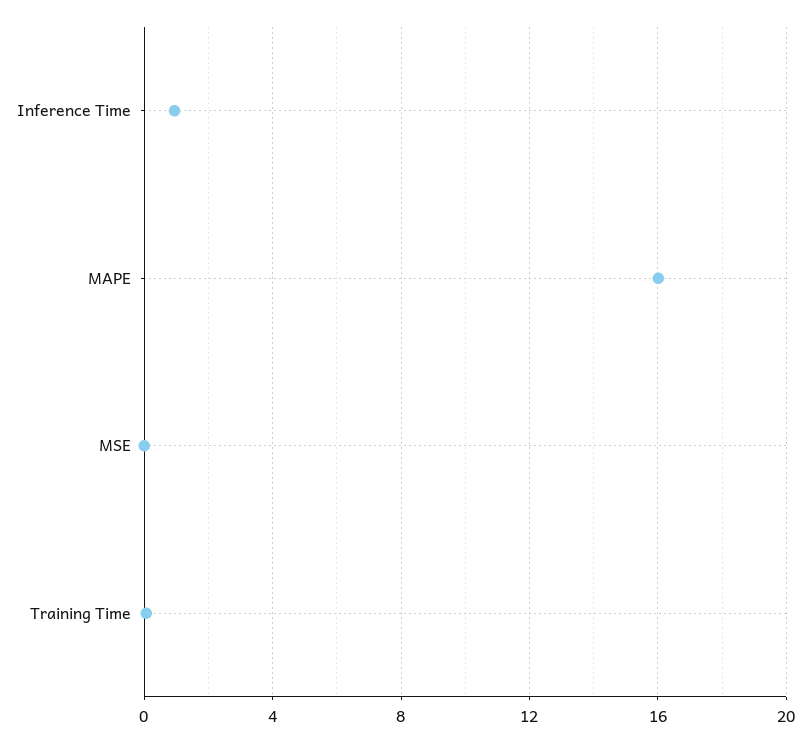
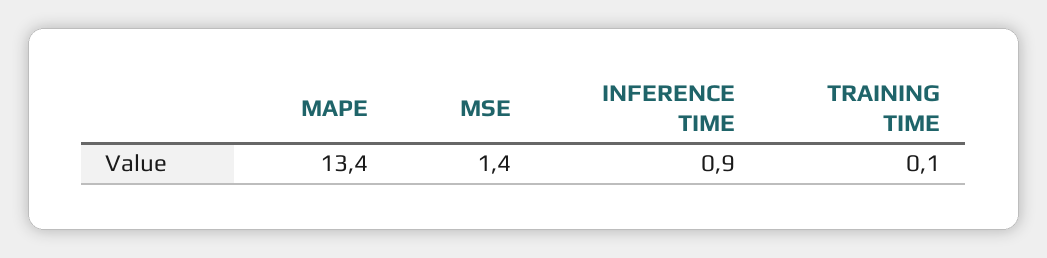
MAPE: 16 -> 13.4
MSE: 0 -> 1.4

